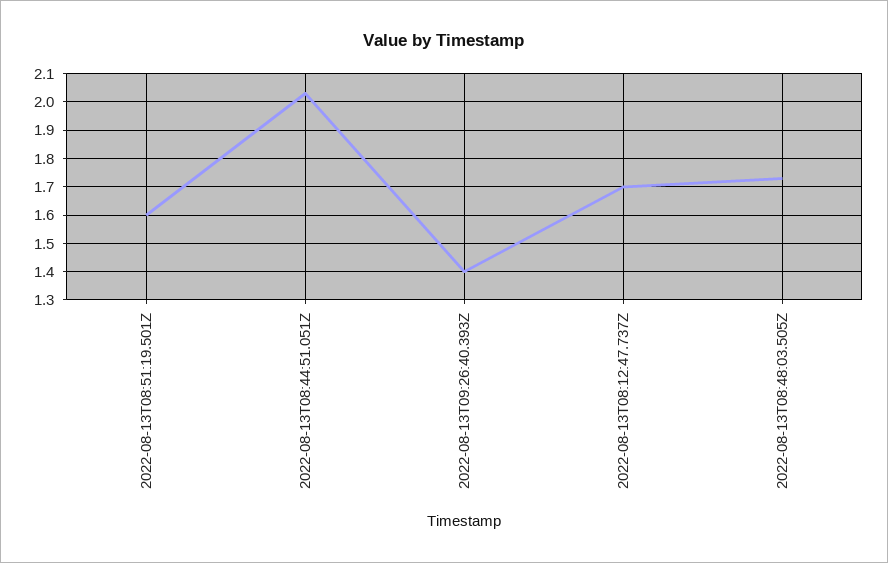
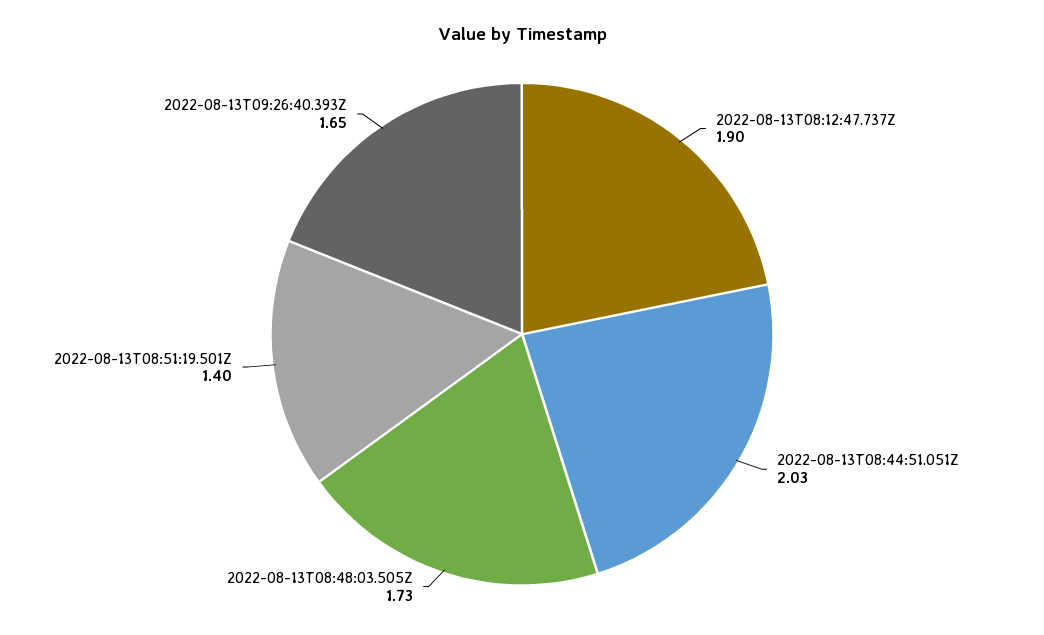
2022-08-13T08:51:19.501Z: 1.6 -> 1.4
2022-08-13T09:26:40.393Z: 1.4 -> 1.65
2022-08-13T08:12:47.737Z: 1.7 -> 1.9

